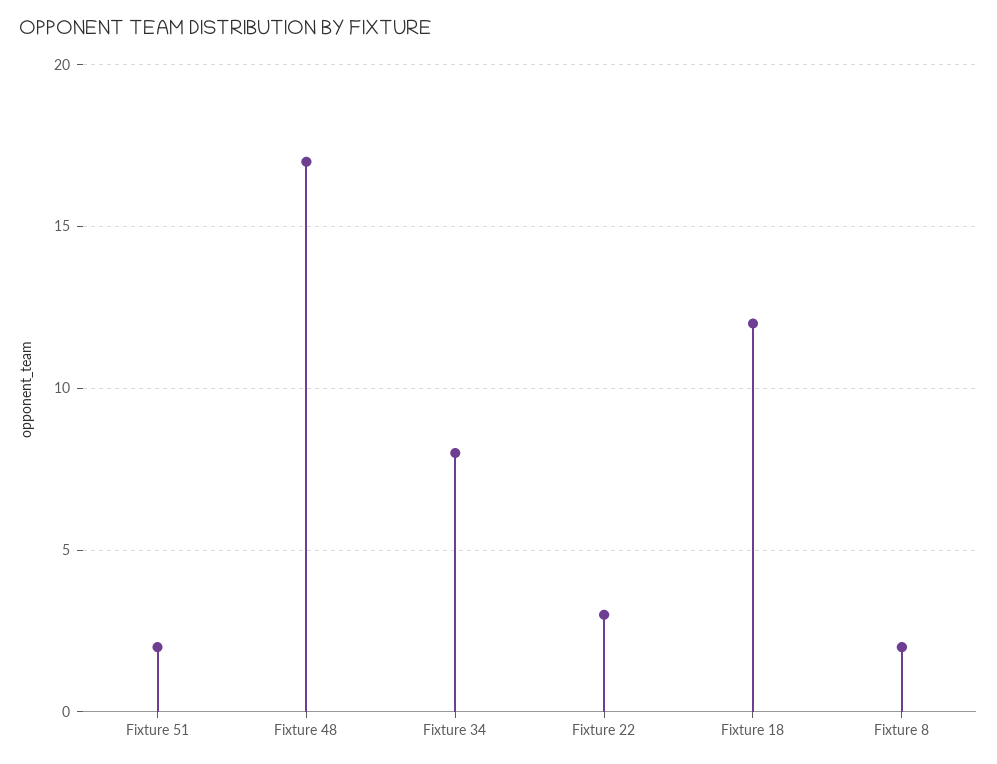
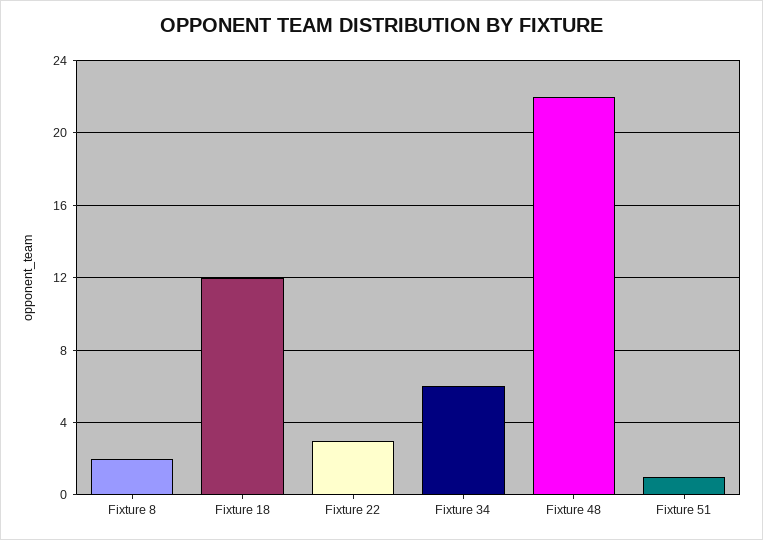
Fixture 51: 2 -> 1
Fixture 48: 17 -> 22
Fixture 34: 8 -> 6

